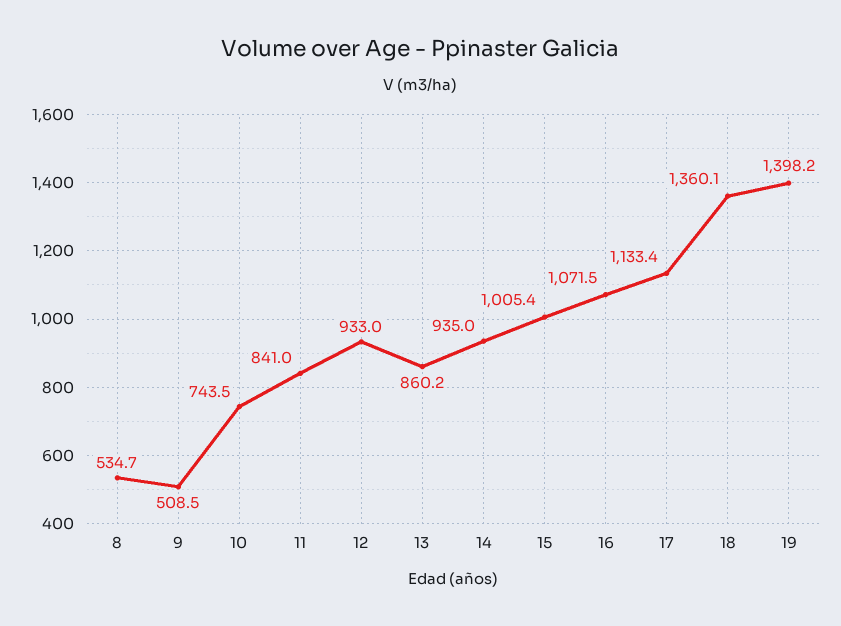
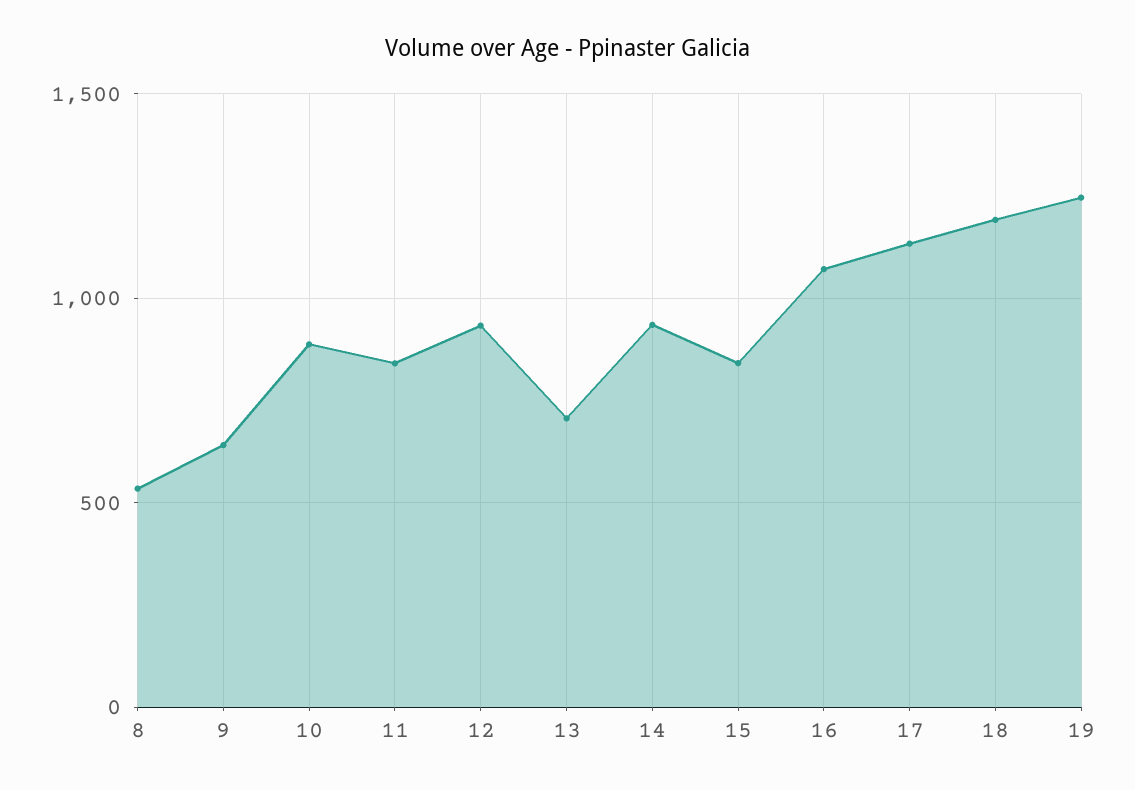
9: 508.5 -> 650
10: 743.5 -> 900
13: 860.2 -> 700
15: 1005.4 -> 850
18: 1360.1 -> 1200
19: 1398.2 -> 1250

